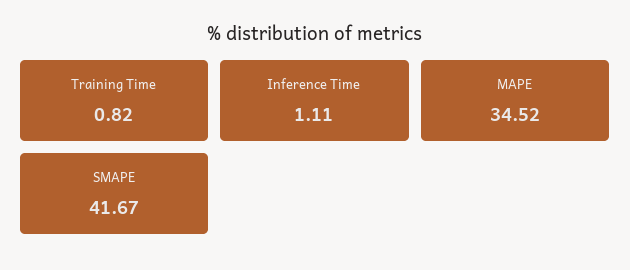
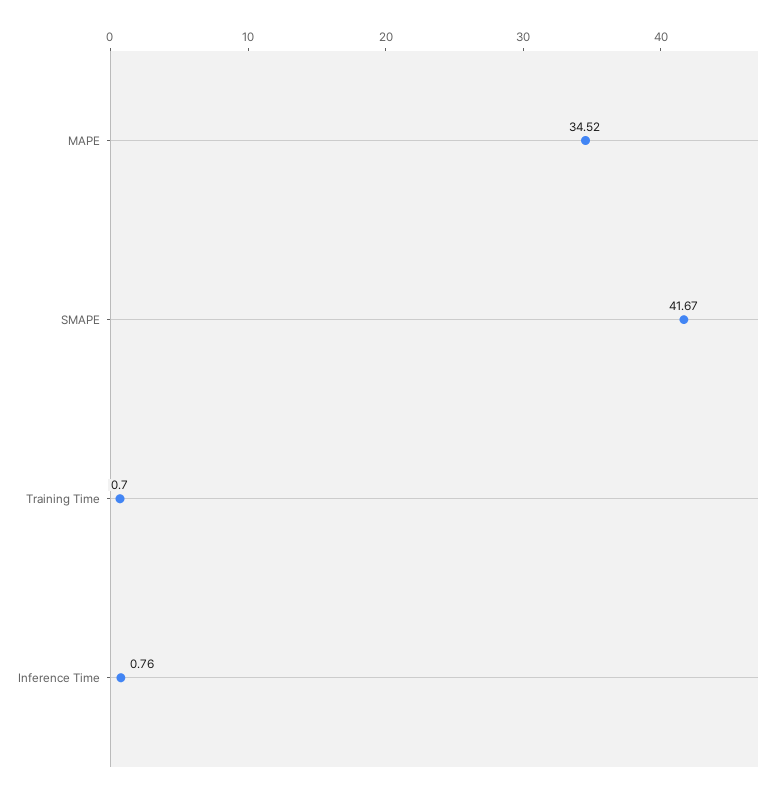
Training Time: 0.82 -> 0.7
Inference Time: 1.11 -> 0.76

